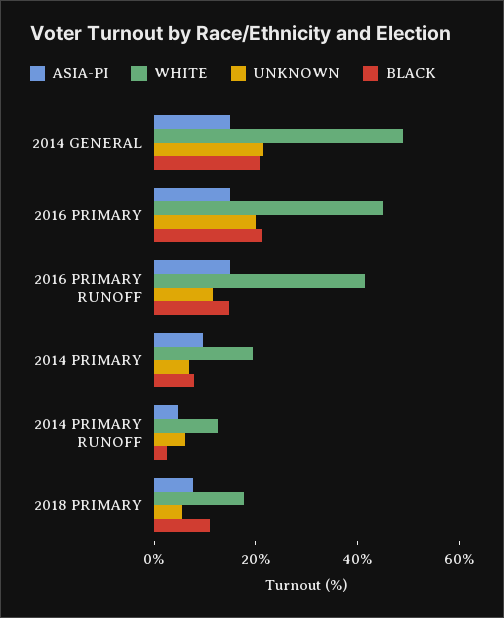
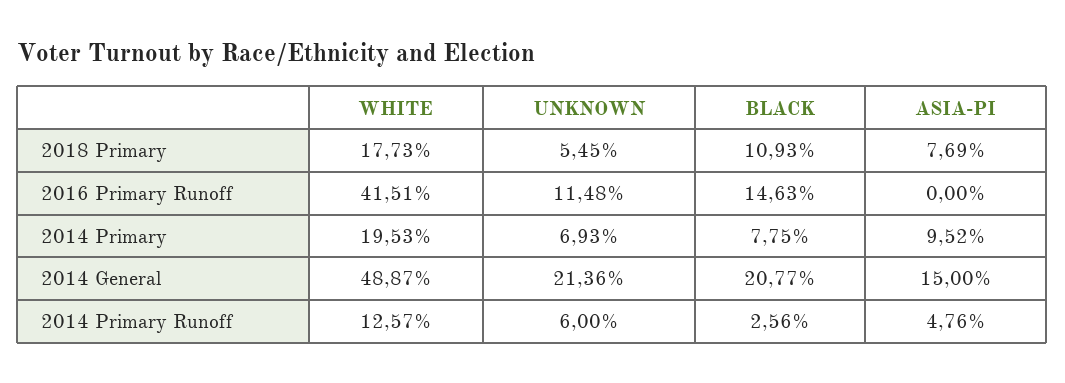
ASIA-PI, 2016 PRIMARY: 15 -> none
WHITE, 2016 PRIMARY: 45 -> none
UNKNOWN, 2016 PRIMARY: 20 -> none
BLACK, 2016 PRIMARY: 20 -> none
ASIA-PI, 2016 PRIMARY RUNOFF: 15 -> 0

